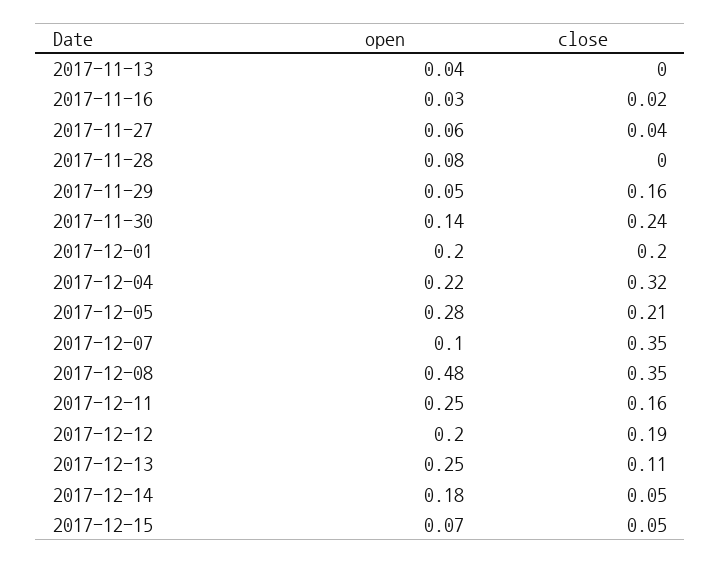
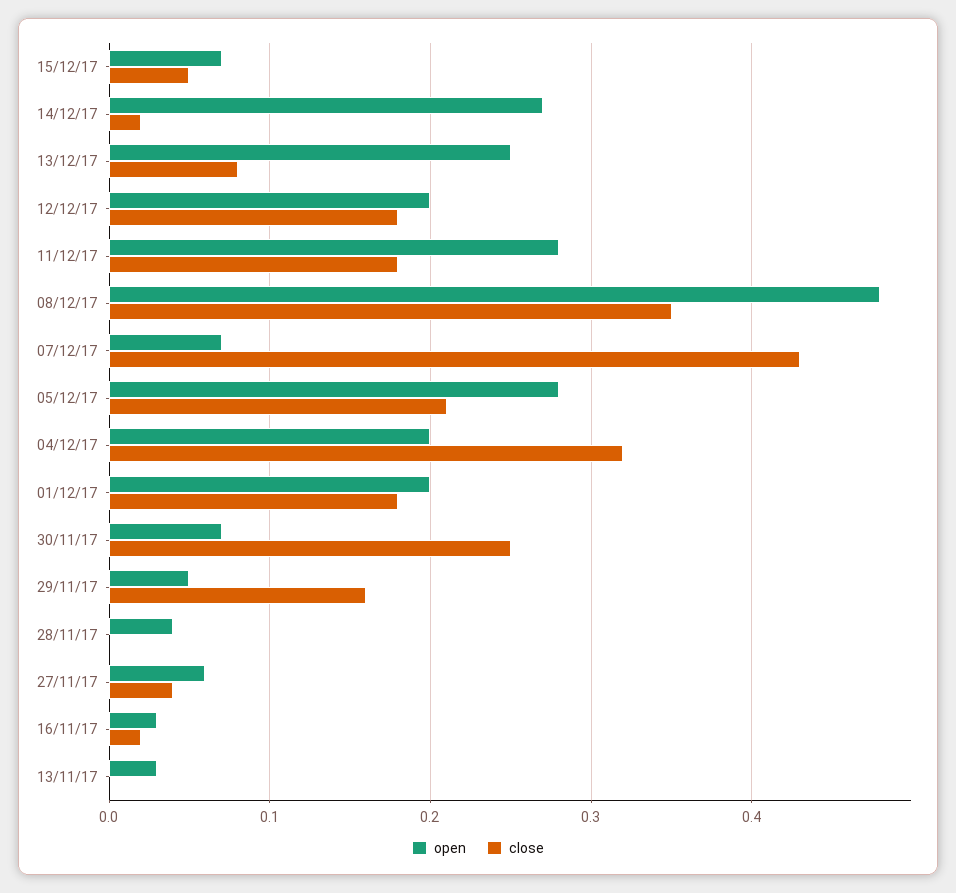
open, 2017-11-13: 0.04 -> 0.03
open, 2017-11-28: 0.08 -> 0.04
open, 2017-11-30: 0.14 -> 0.07
close, 2017-11-30: 0.24 -> 0.25
close, 2017-12-01: 0.2 -> 0.18
open, 2017-12-04: 0.22 -> 0.2
open, 2017-12-07: 0.1 -> 0.07
close, 2017-12-07: 0.35 -> 0.43
open, 2017-12-11: 0.25 -> 0.28
close, 2017-12-11: 0.16 -> 0.18
close, 2017-12-12: 0.19 -> 0.18
close, 2017-12-13: 0.11 -> 0.08
open, 2017-12-14: 0.18 -> 0.27
close, 2017-12-14: 0.05 -> 0.02

